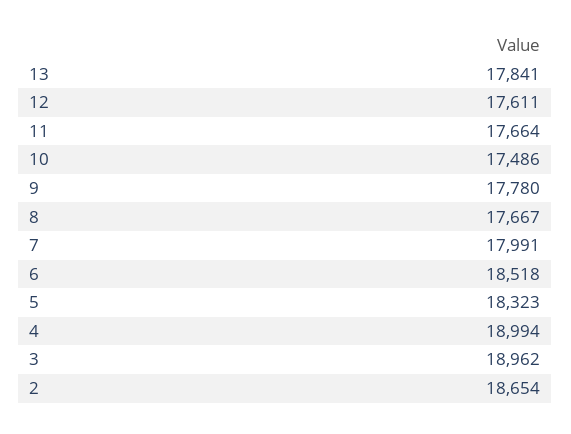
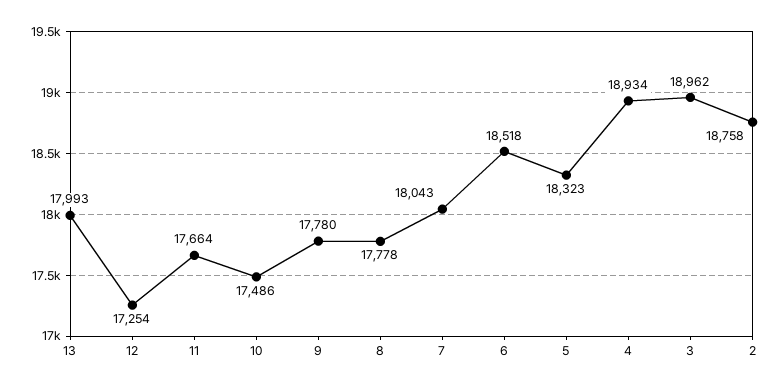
13: 17841 -> 17993
12: 17611 -> 17254
8: 17667 -> 17778
7: 17991 -> 18043
4: 18994 -> 18934
2: 18654 -> 18758

